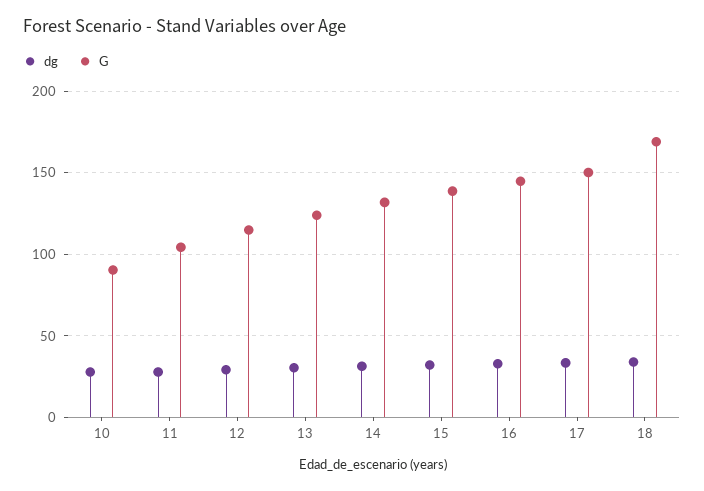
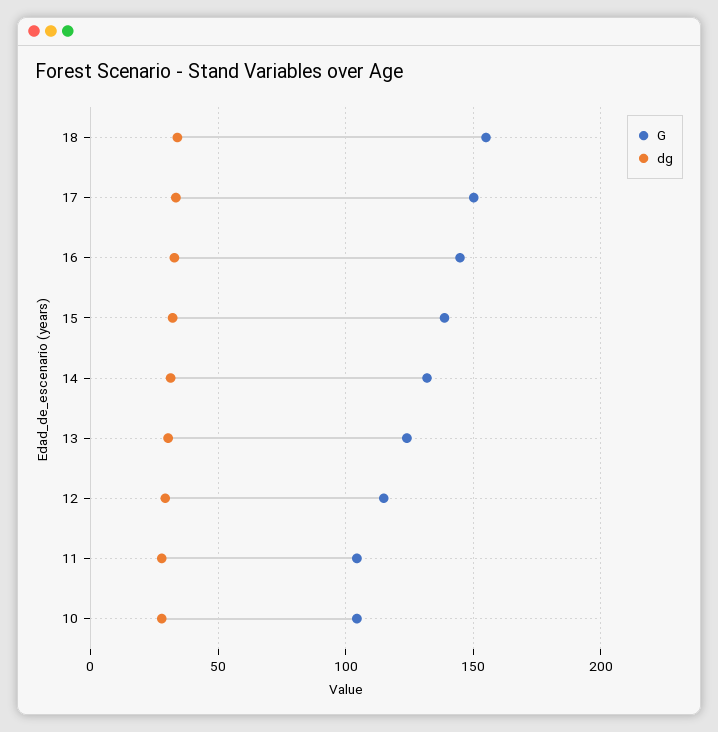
G, 10: 90 -> 105
G, 18: 170 -> 155

